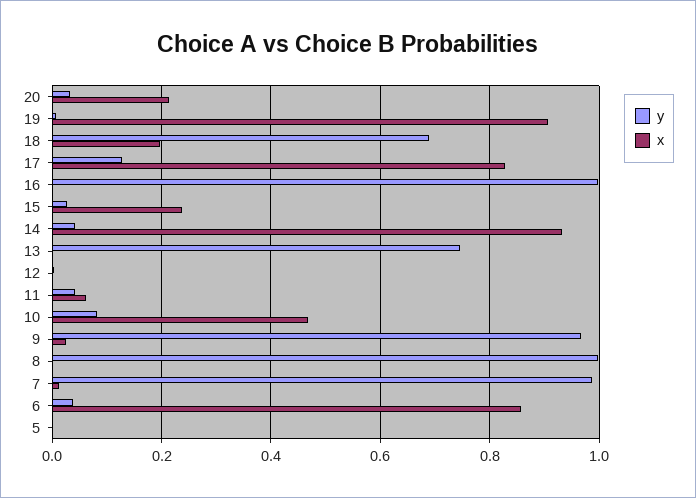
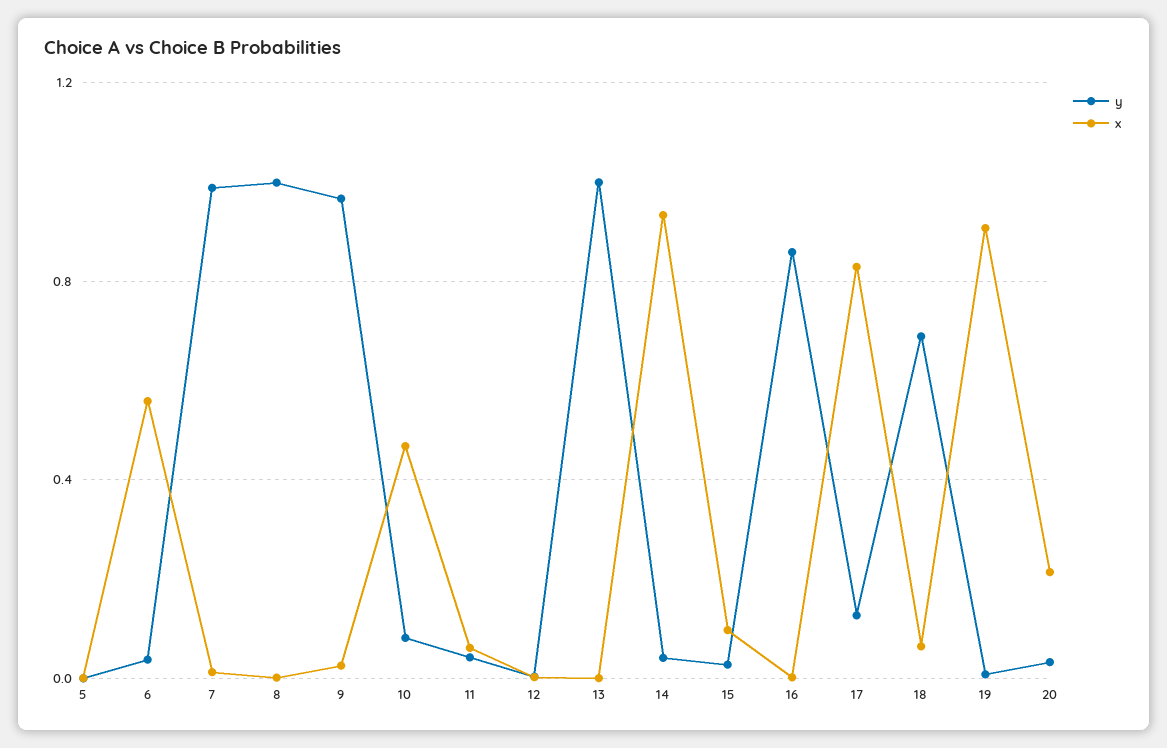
x, 18: 0.2 -> 0.05
y, 16: 1 -> 0.85
x, 15: 0.24 -> 0.1
y, 13: 0.74 -> 1
x, 6: 0.86 -> 0.55

